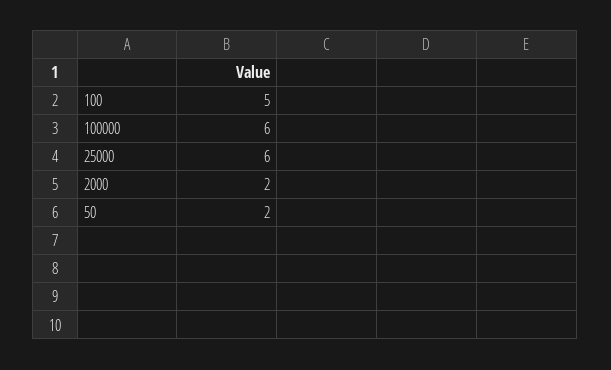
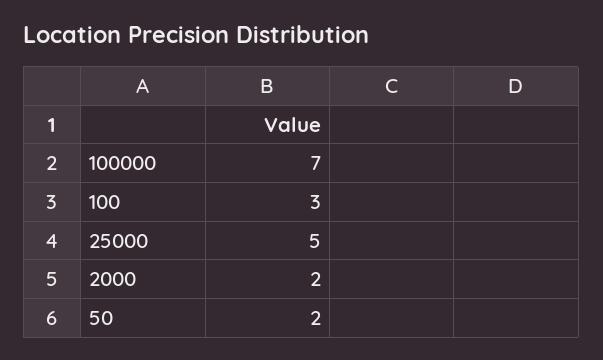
100: 5 -> 3
100000: 6 -> 7
25000: 6 -> 5

